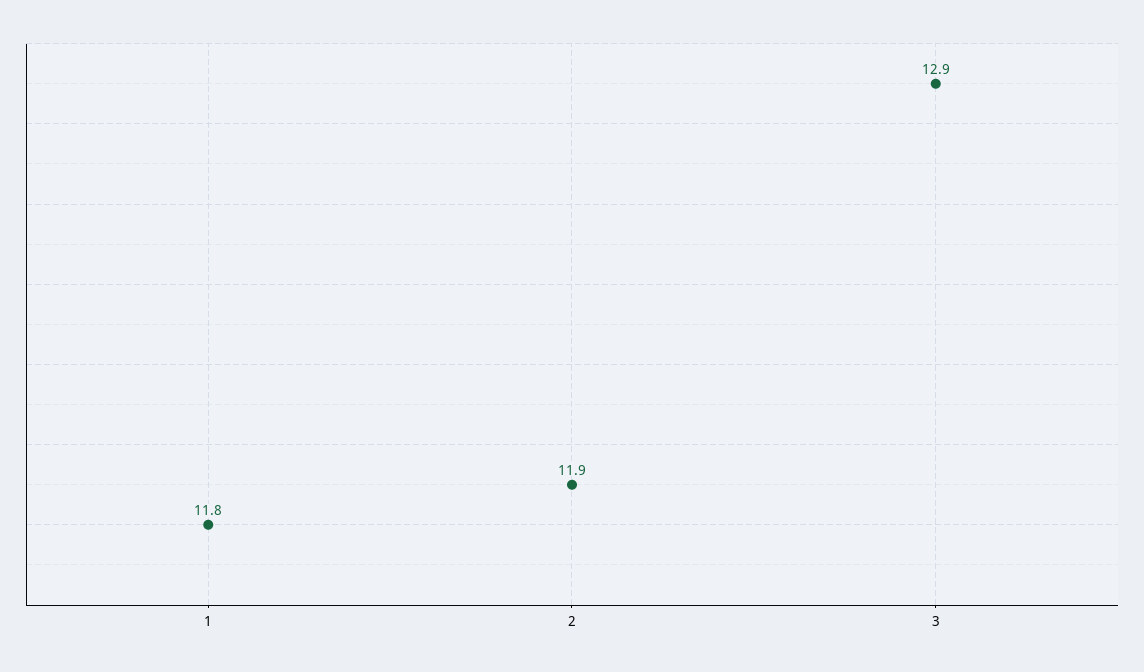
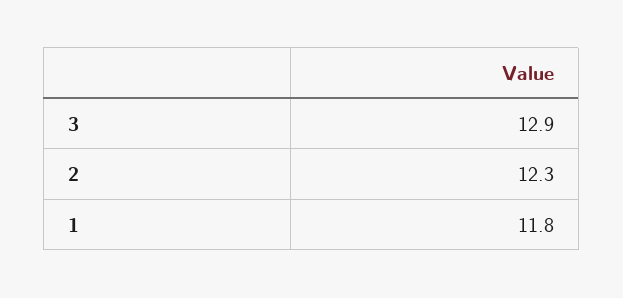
2: 11.9 -> 12.3

